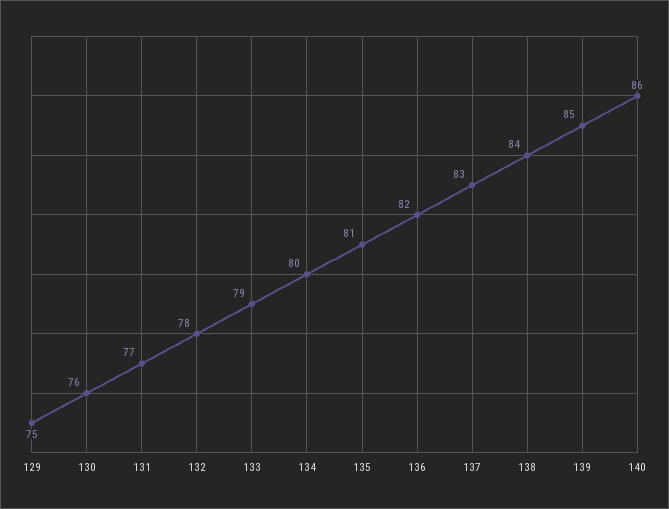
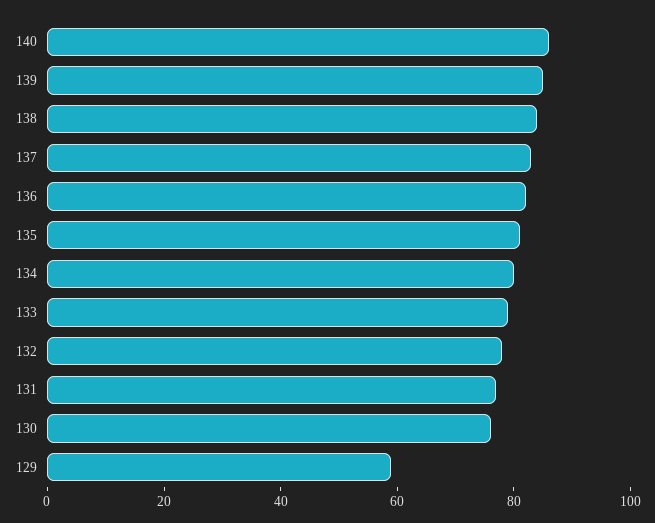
129: 75 -> 60

